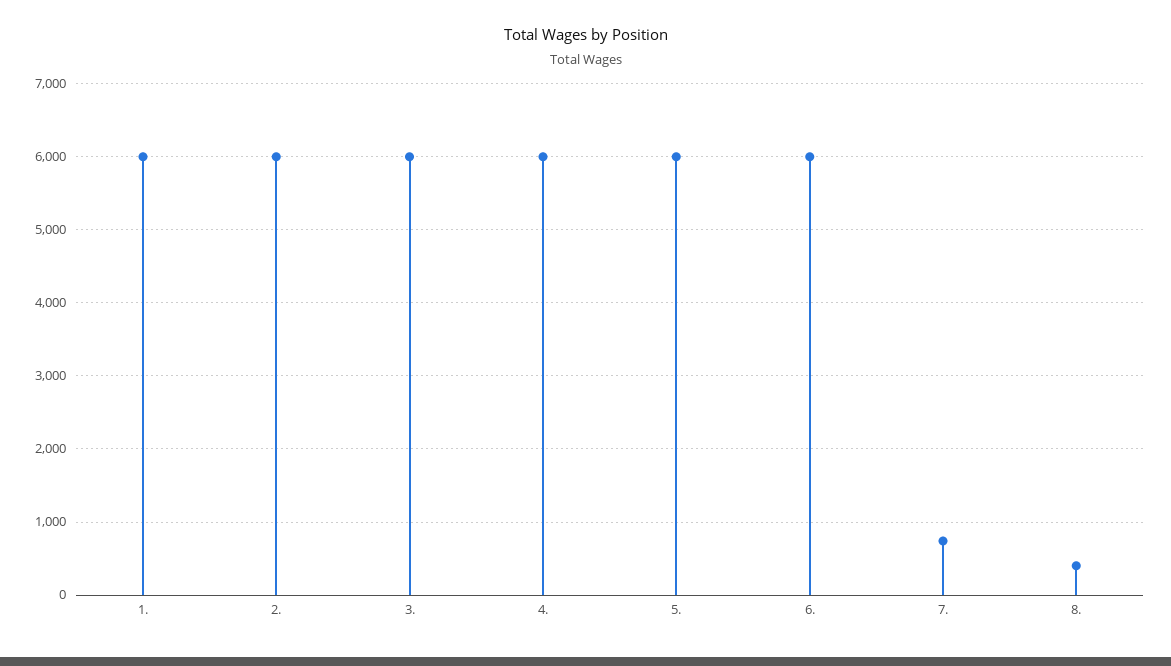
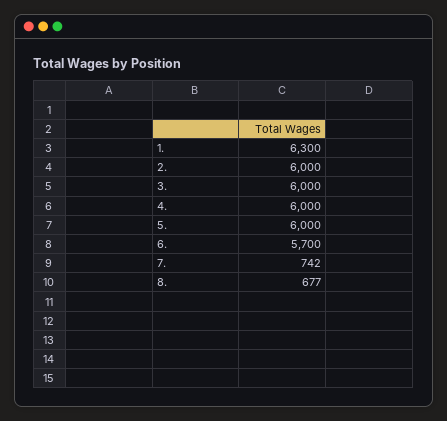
1.: 6000 -> 6300
6.: 6000 -> 5700
8.: 400 -> 677

